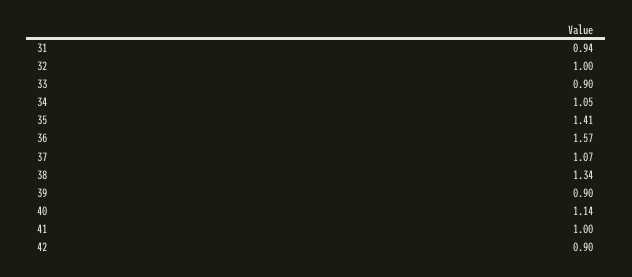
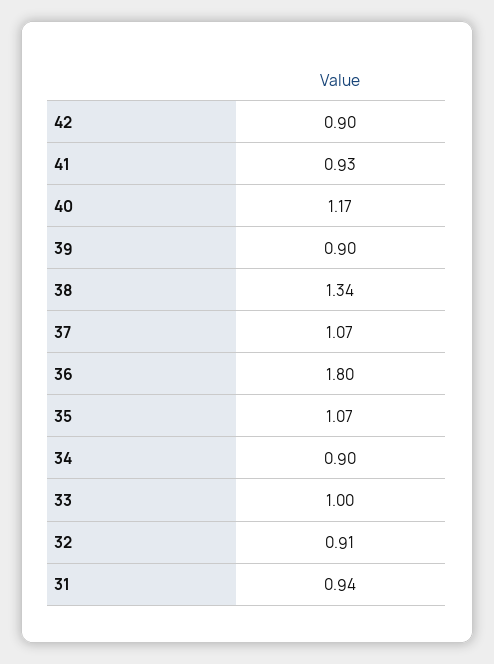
32: 1 -> 0.91
33: 0.9 -> 1
34: 1.05 -> 0.9
35: 1.41 -> 1.07
36: 1.57 -> 1.8
40: 1.14 -> 1.17
41: 1 -> 0.93

